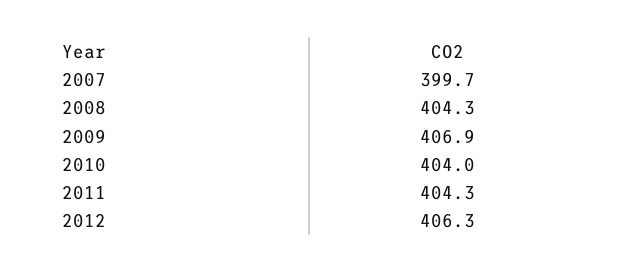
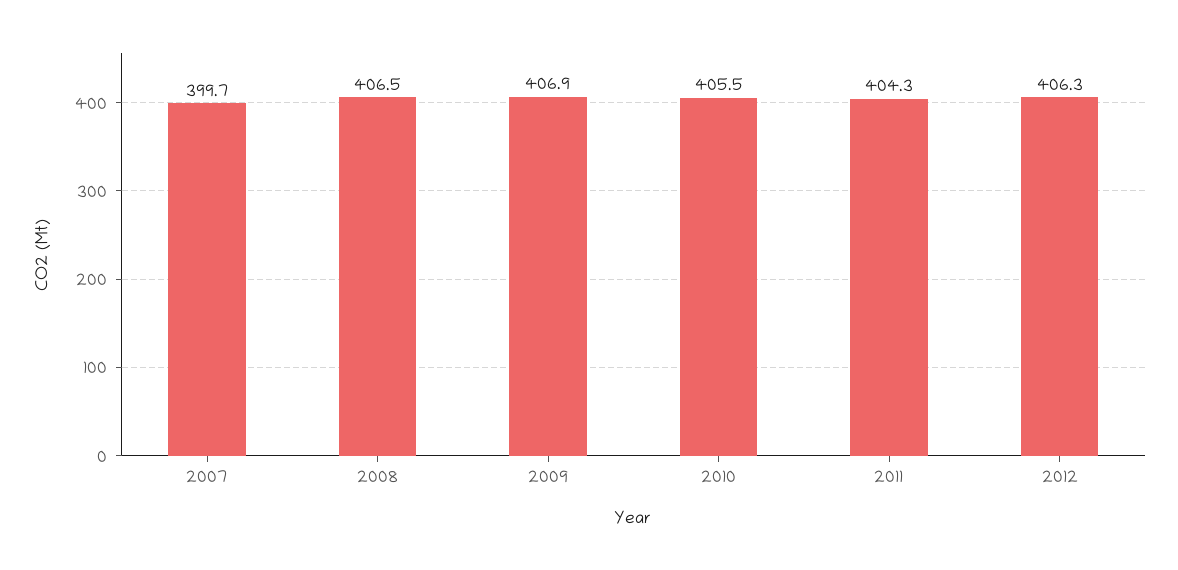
2008: 404.3 -> 406.5
2010: 404 -> 405.5

